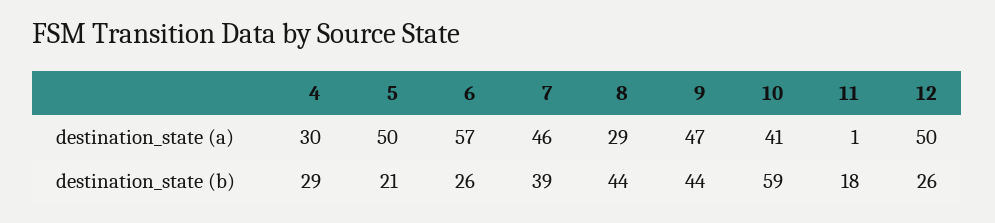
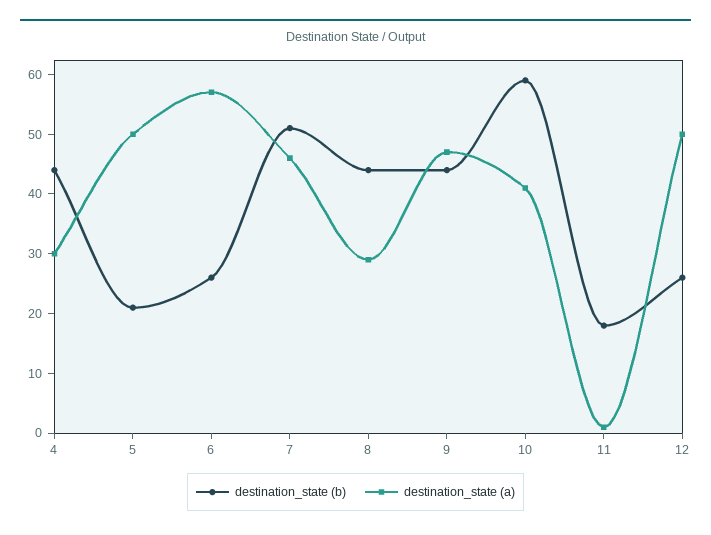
destination_state (b), 4: 29 -> 45
destination_state (b), 7: 39 -> 50

